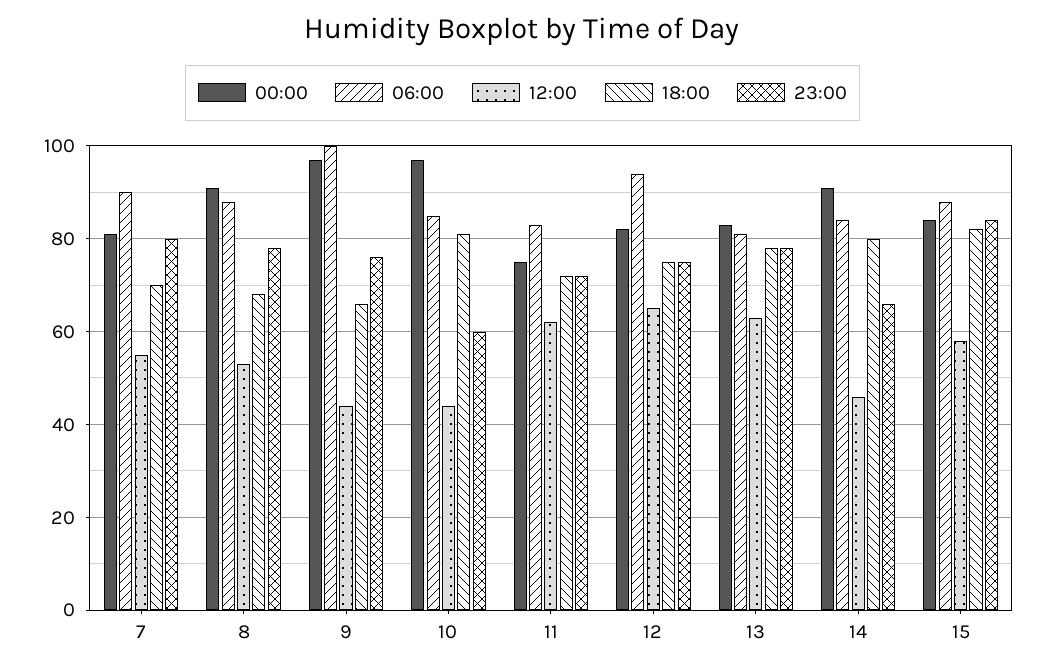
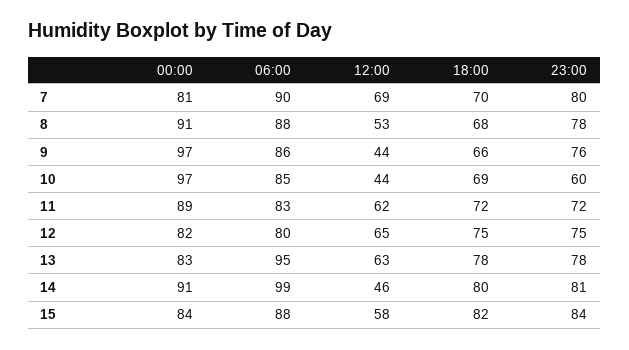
12:00, 7: 55 -> 69
06:00, 9: 100 -> 86
18:00, 10: 80 -> 69
00:00, 11: 75 -> 89
06:00, 12: 95 -> 80
06:00, 13: 80 -> 95
06:00, 14: 85 -> 99
23:00, 14: 65 -> 81

